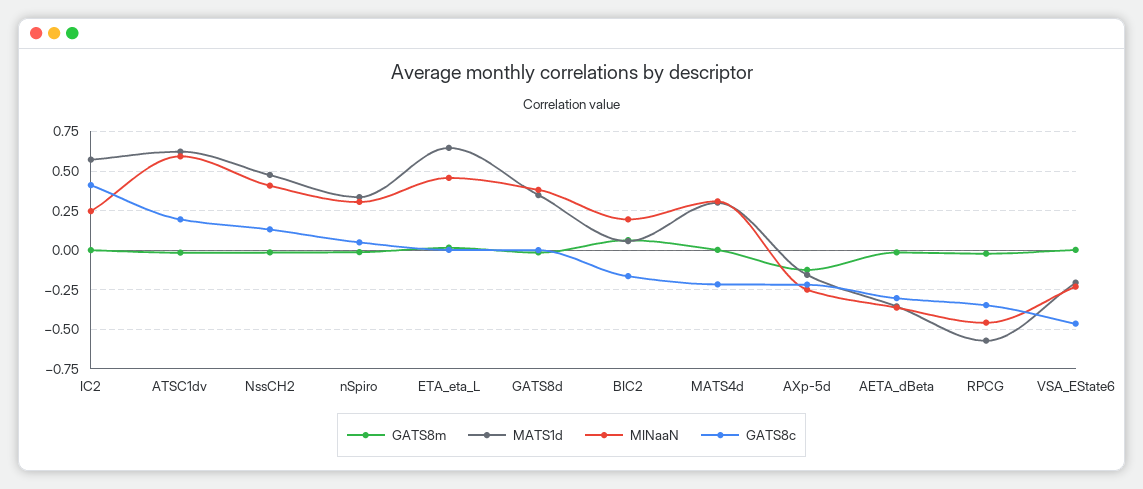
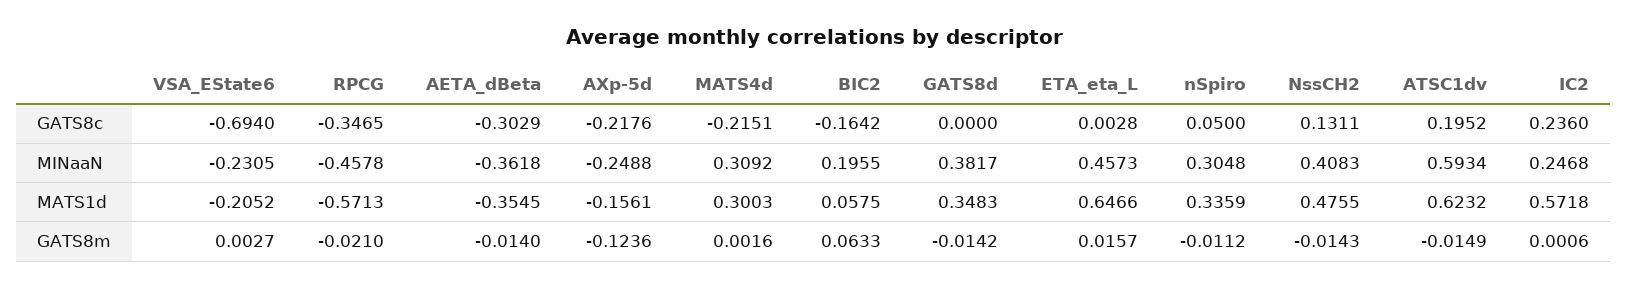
GATS8c, IC2: 0.4 -> 0.236
GATS8c, VSA_EState6: -0.45 -> -0.694

